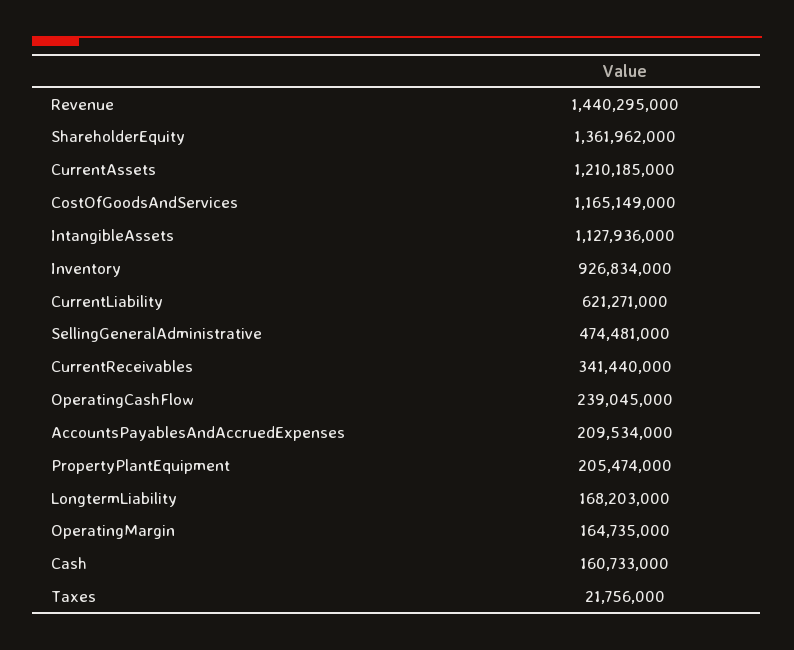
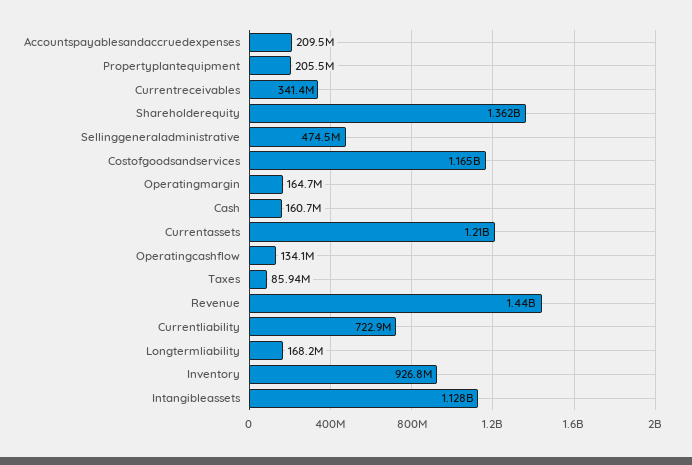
CurrentLiability: 621271000 -> 722900000
OperatingCashFlow: 239045000 -> 134100000
Taxes: 21756000 -> 85940000

